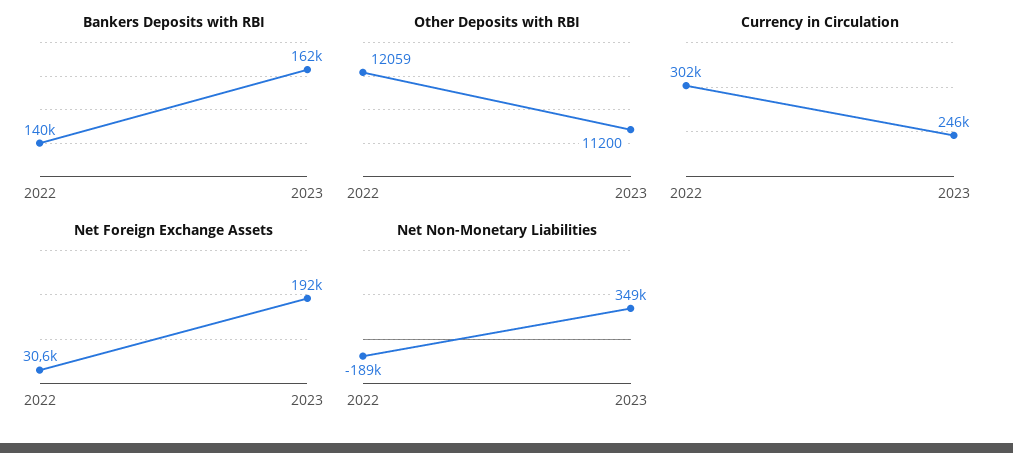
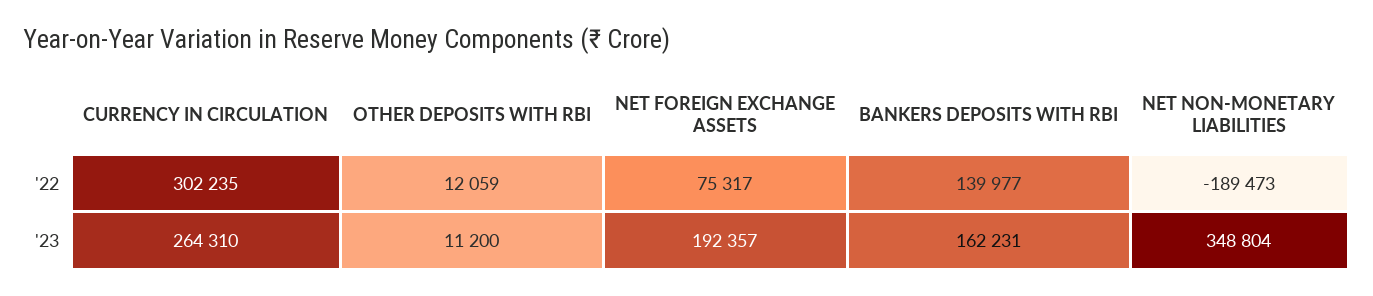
Currency in Circulation, 2023: 246000 -> 264310
Net Foreign Exchange Assets, 2022: 30600 -> 75317

